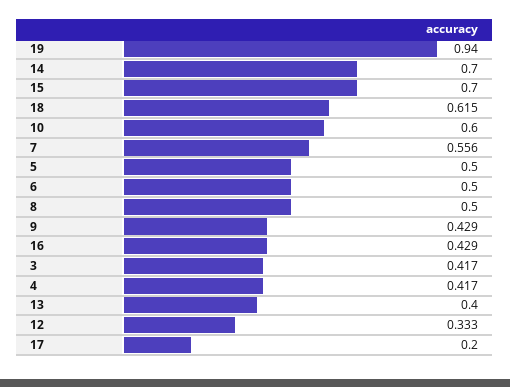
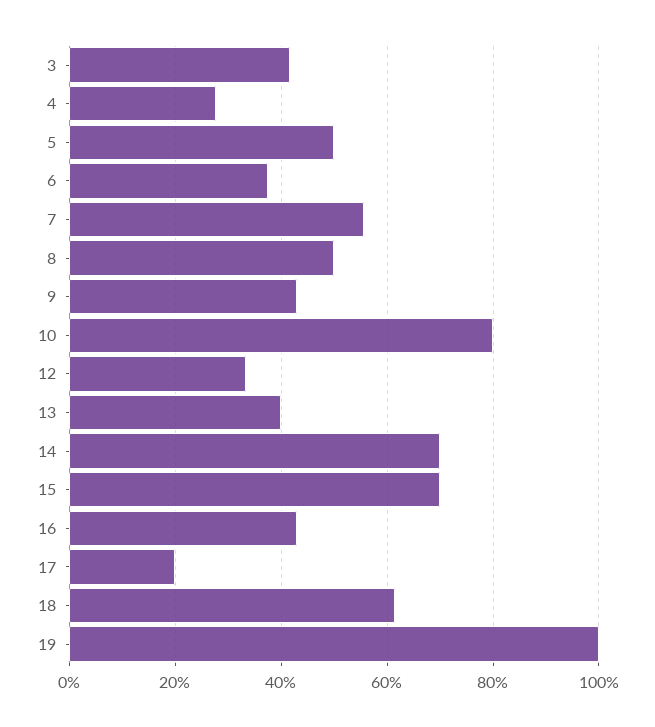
19: 0.94 -> 1
10: 0.6 -> 0.8
6: 0.5 -> 0.38
4: 0.417 -> 0.28

